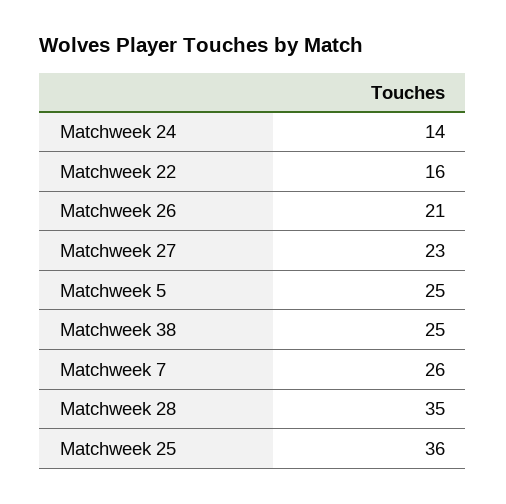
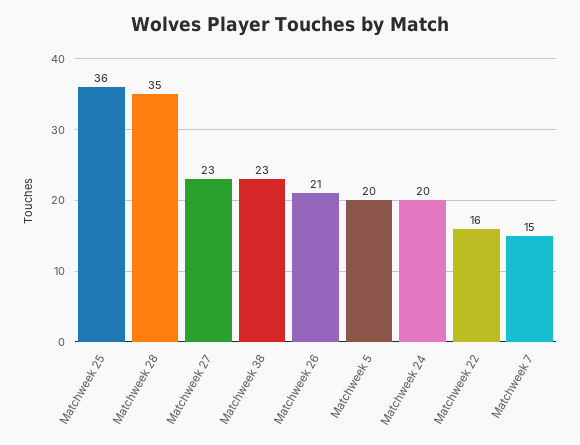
Matchweek 24: 14 -> 20
Matchweek 5: 25 -> 20
Matchweek 38: 25 -> 23
Matchweek 7: 26 -> 15

